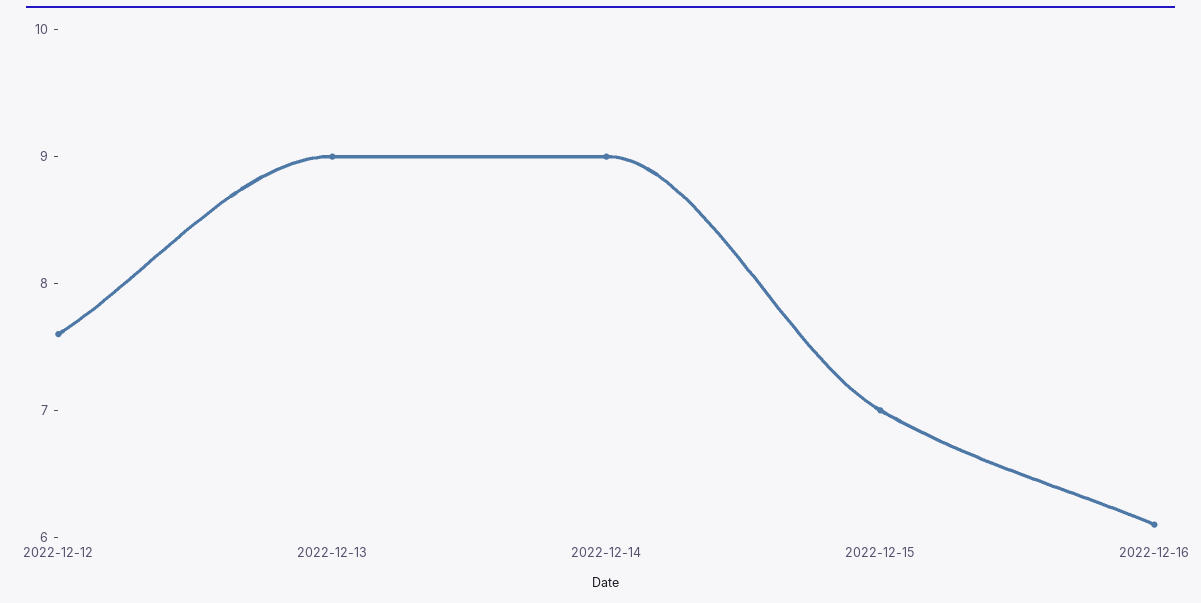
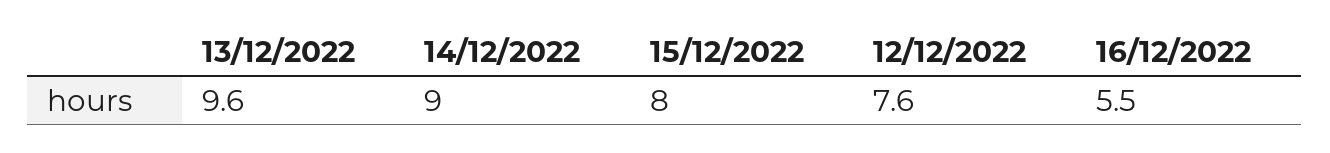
2022-12-13: 9 -> 9.6
2022-12-15: 7 -> 8
2022-12-16: 6.1 -> 5.5

